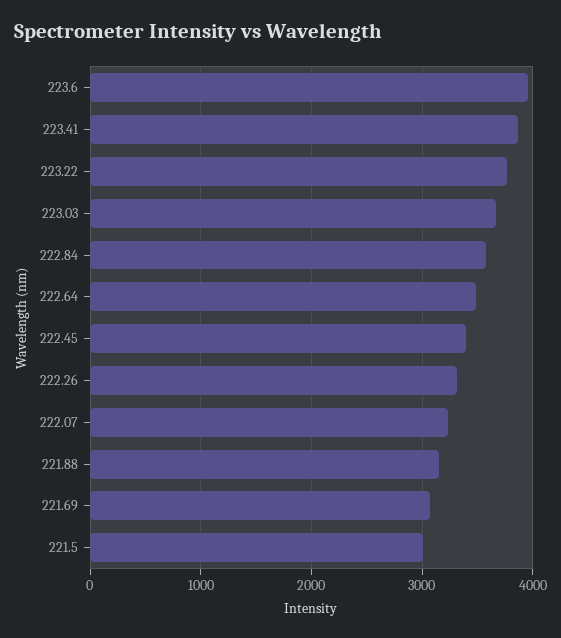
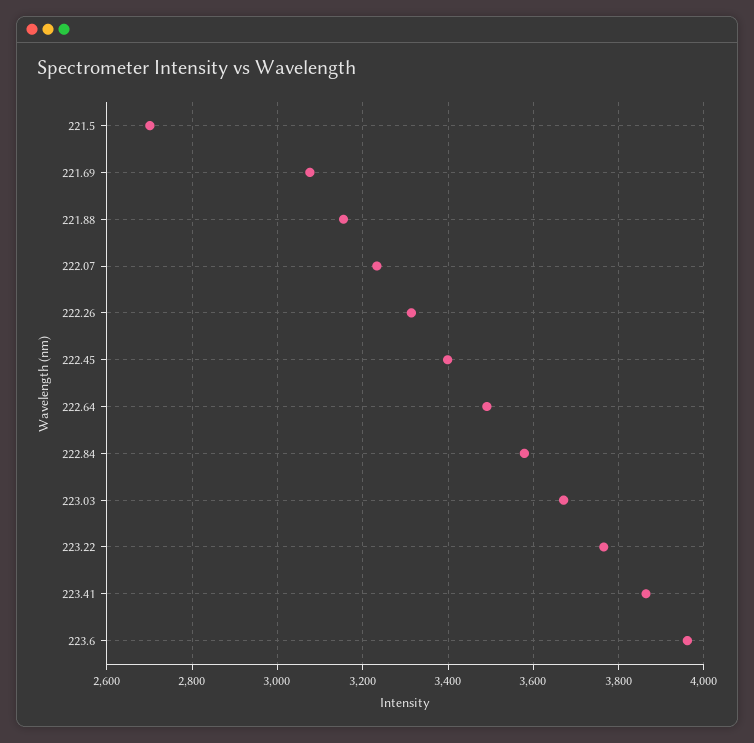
221.5: 3000 -> 2700

